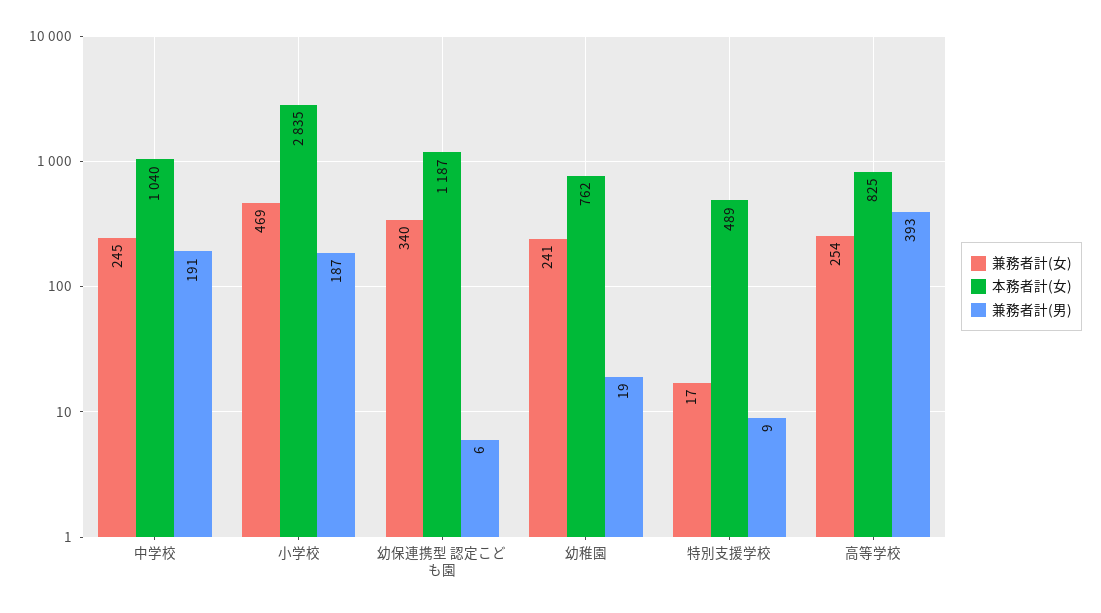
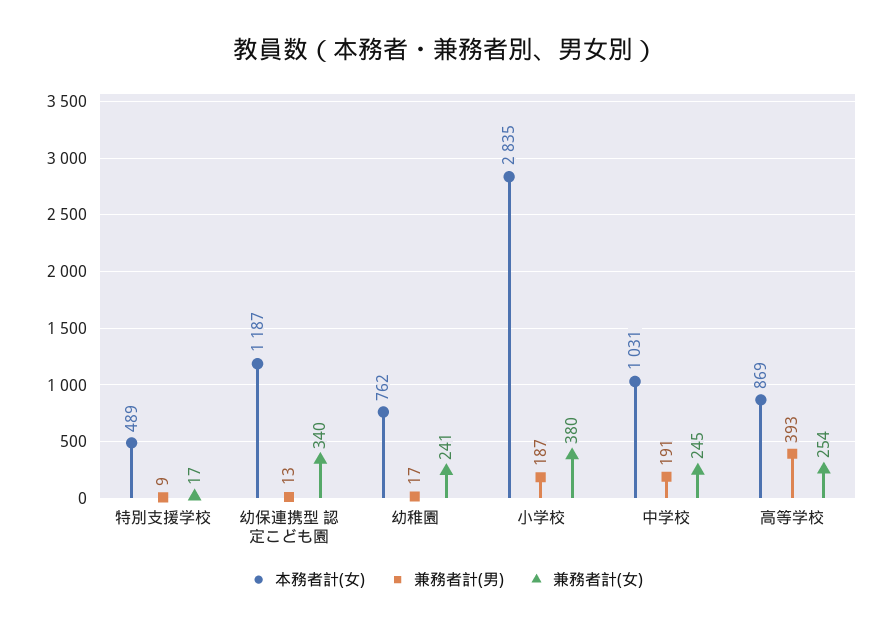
本務者計(女), 中学校: 1040 -> 1031
兼務者計(女), 小学校: 469 -> 380
兼務者計(男), 幼保連携型 認定こども園: 6 -> 13
兼務者計(男), 幼稚園: 19 -> 17
本務者計(女), 高等学校: 825 -> 869

